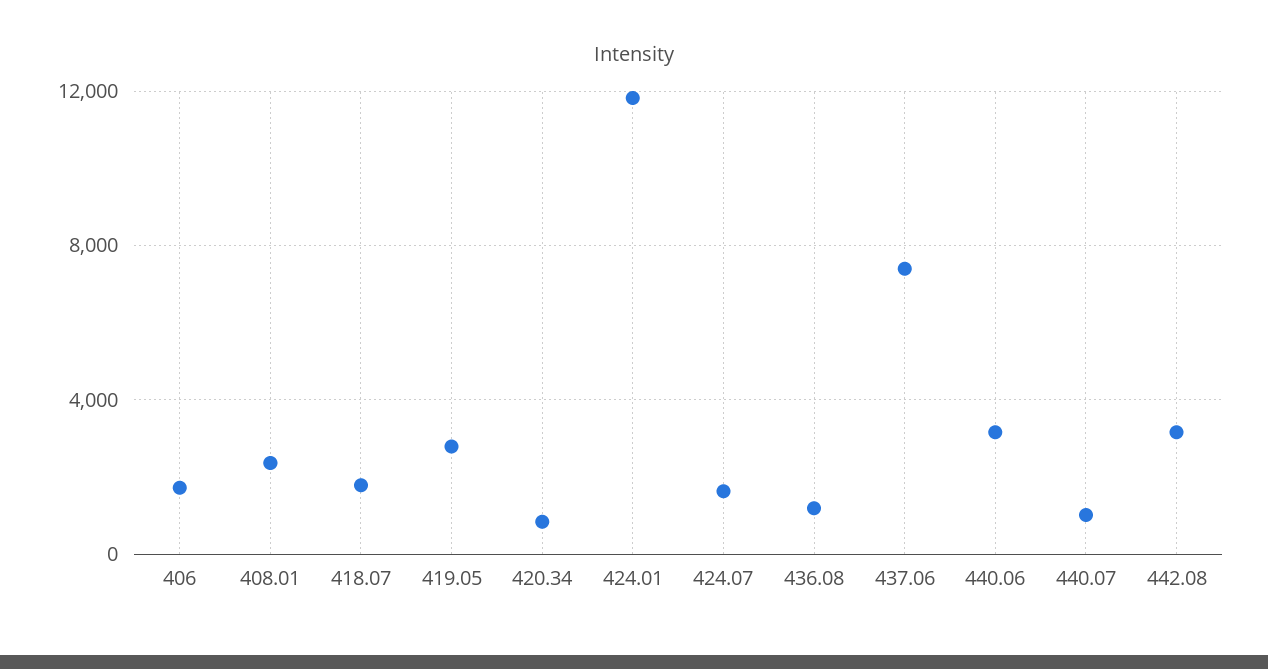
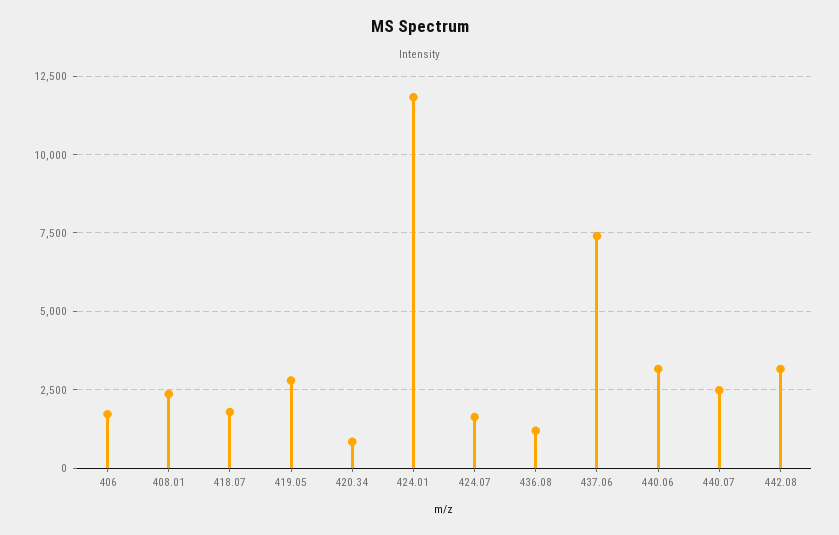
440.07: 1000 -> 2500

